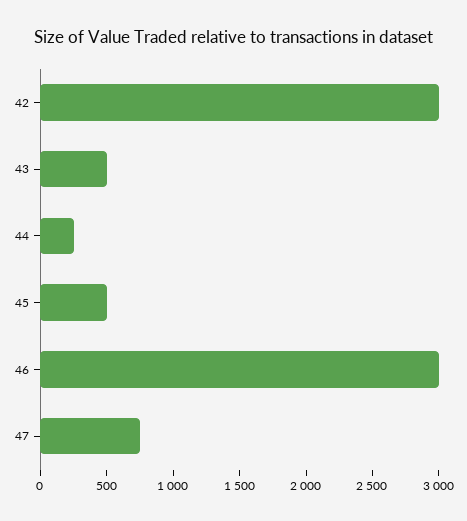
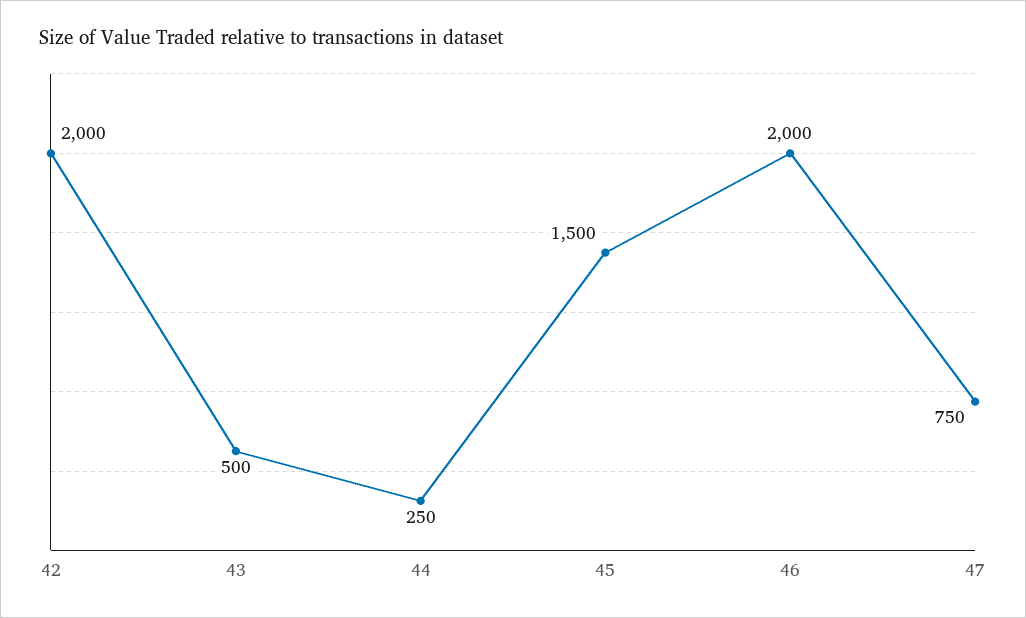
42: 3000 -> 2000
45: 500 -> 1500
46: 3000 -> 2000

